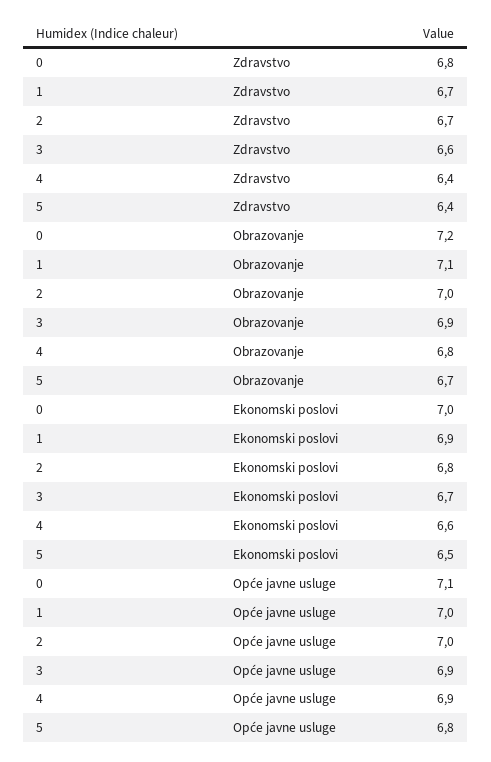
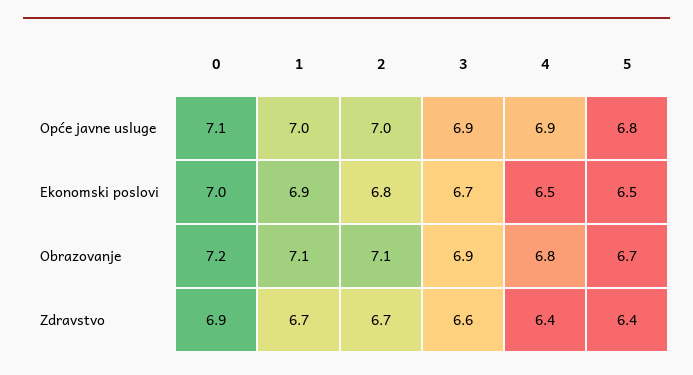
0, Zdravstvo: 6.8 -> 6.9
2, Obrazovanje: 7 -> 7.1
4, Ekonomski poslovi: 6.6 -> 6.5

